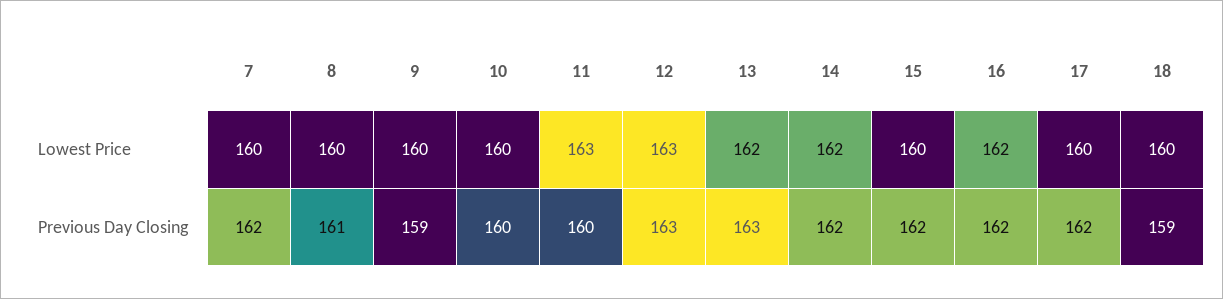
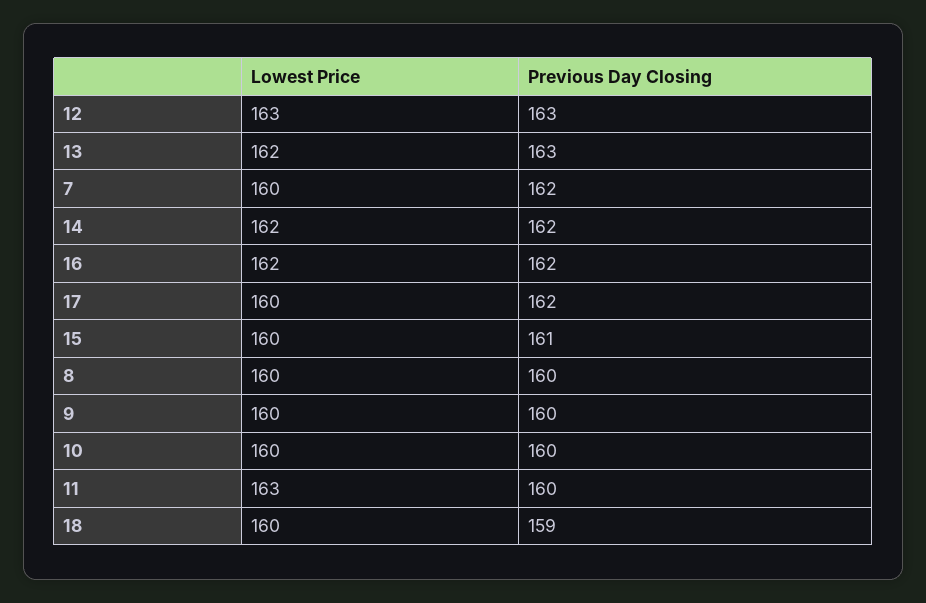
8, Previous Day Closing: 161 -> 160
9, Previous Day Closing: 159 -> 160
15, Previous Day Closing: 162 -> 161

